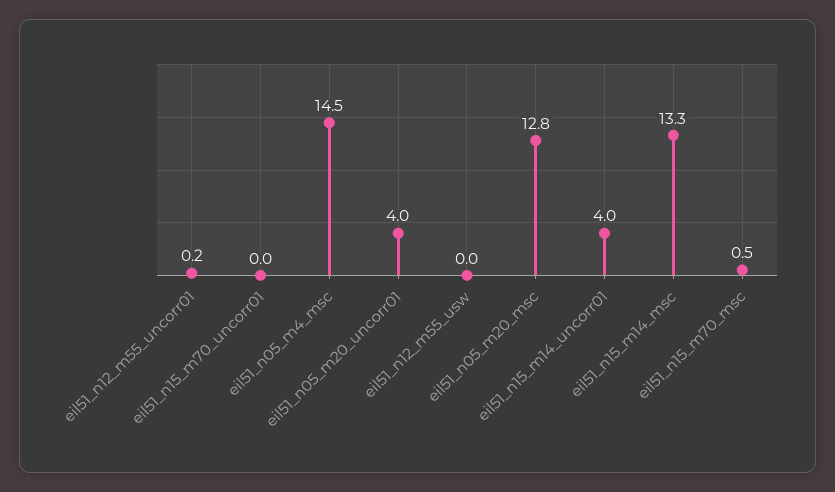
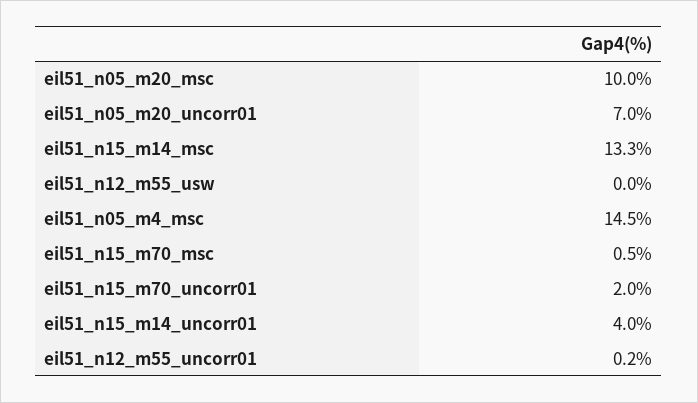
eil51_n15_m70_uncorr01: 0 -> 2
eil51_n05_m20_uncorr01: 4 -> 7
eil51_n05_m20_msc: 12.8 -> 10

